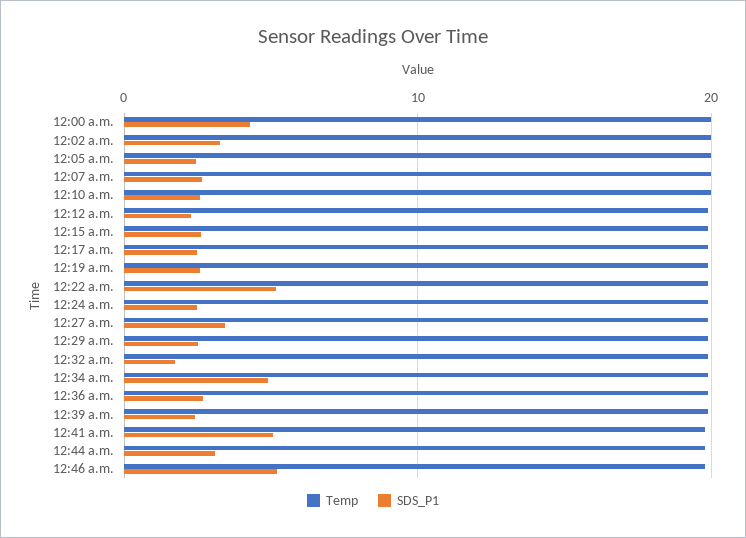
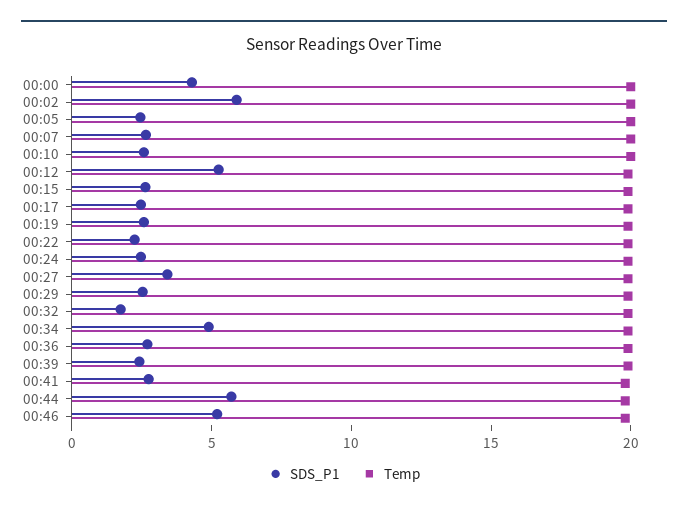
SDS_P1, 12:02 a.m.: 3 -> 6
SDS_P1, 12:12 a.m.: 2 -> 5
SDS_P1, 12:22 a.m.: 5 -> 2
SDS_P1, 12:41 a.m.: 5 -> 3
SDS_P1, 12:44 a.m.: 3 -> 6

